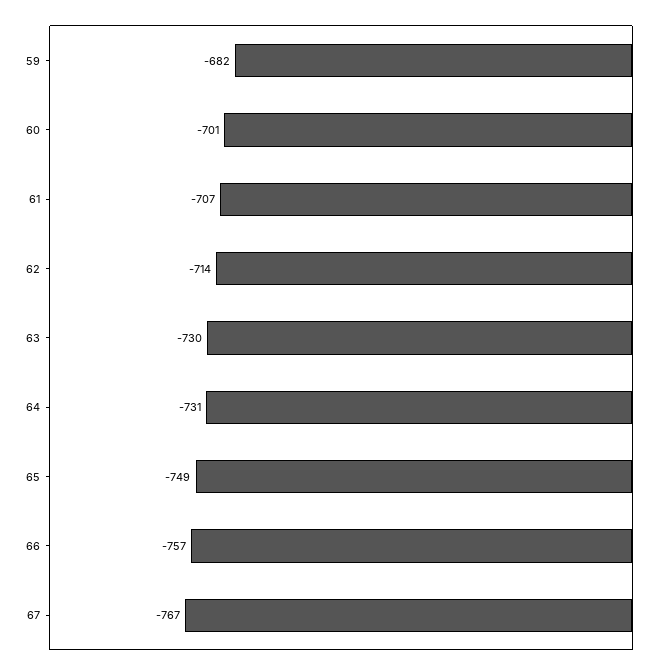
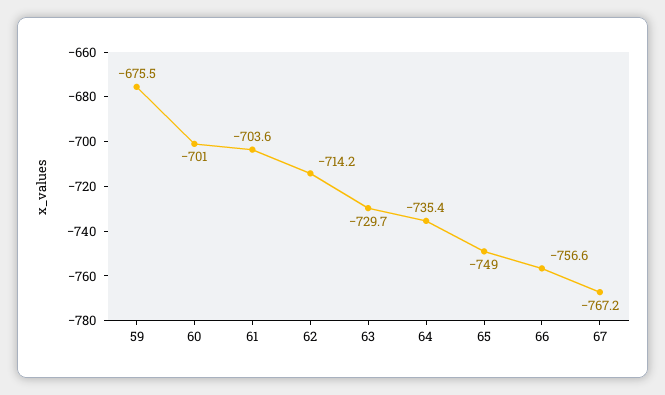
59: -682 -> -675.5
61: -707 -> -703.6
64: -731 -> -735.4

